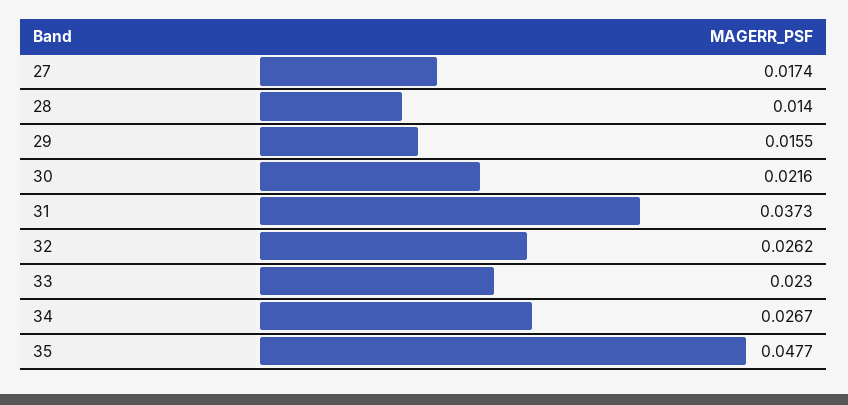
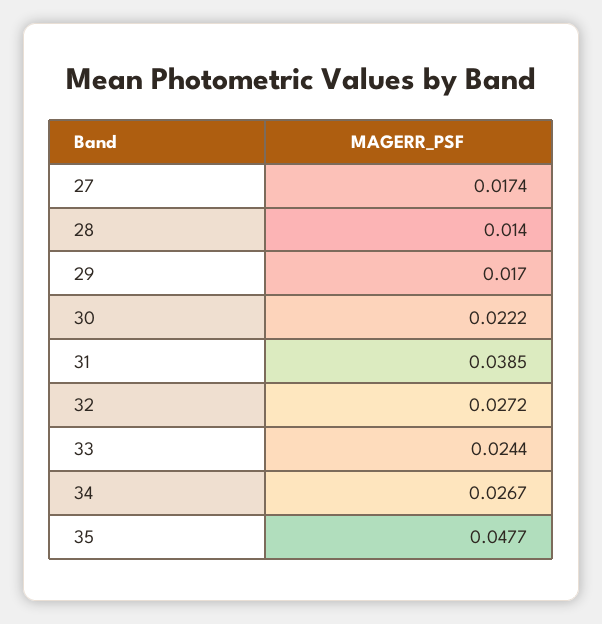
29: 0.0155 -> 0.017
30: 0.0216 -> 0.0222
31: 0.0373 -> 0.0385
32: 0.0262 -> 0.0272
33: 0.023 -> 0.0244

